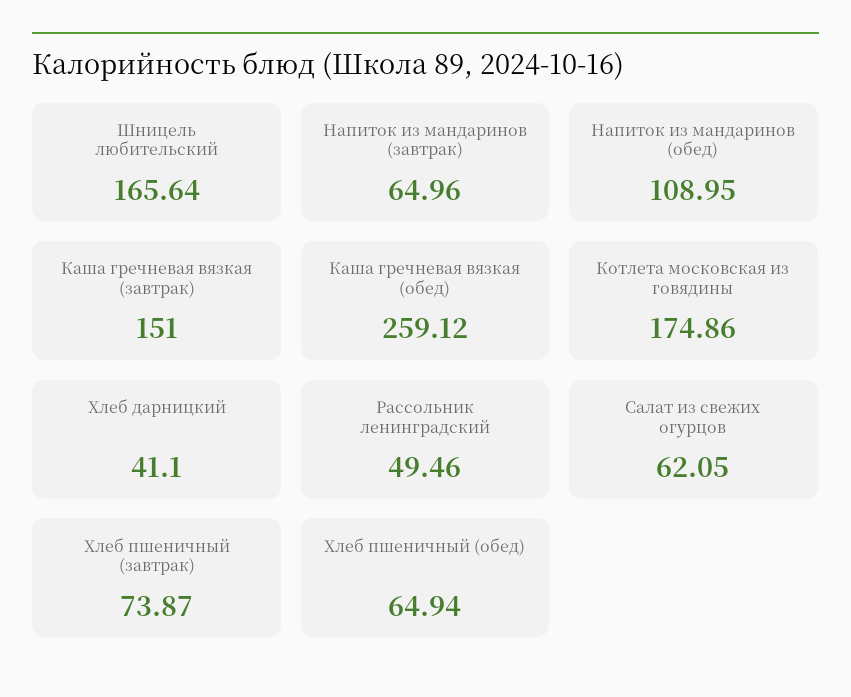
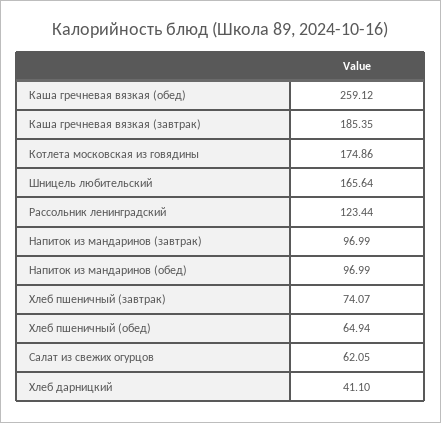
Напиток из мандаринов (завтрак): 64.96 -> 96.99
Напиток из мандаринов (обед): 108.95 -> 96.99
Каша гречневая вязкая (завтрак): 151 -> 185.35
Рассольник ленинградский: 49.46 -> 123.44
Хлеб пшеничный (завтрак): 73.87 -> 74.07

